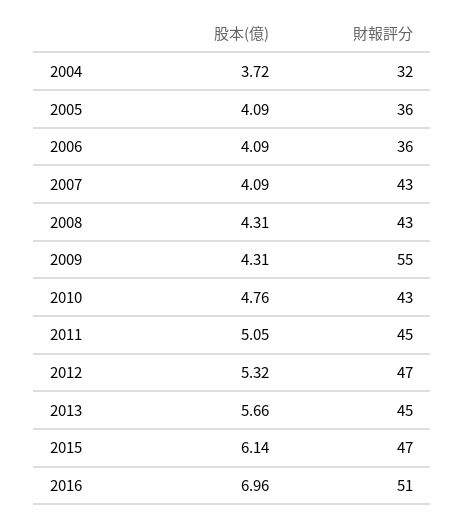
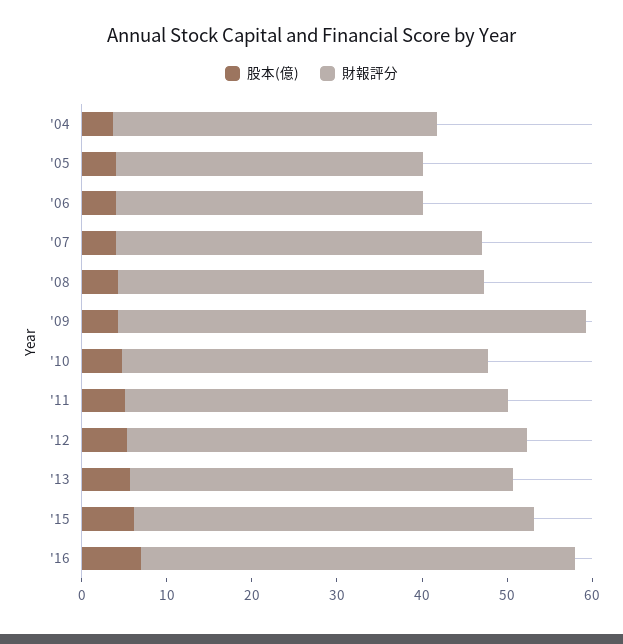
財報評分, 2004: 32 -> 38

